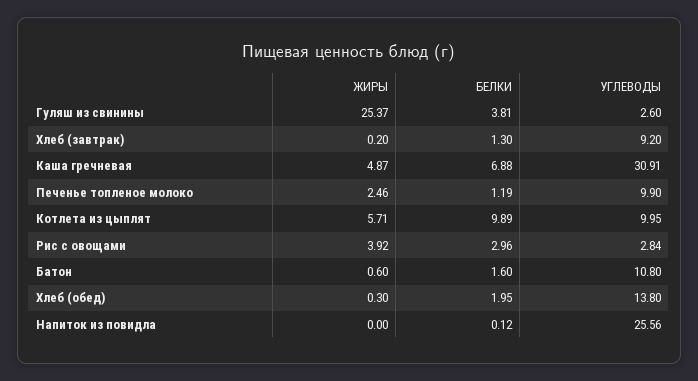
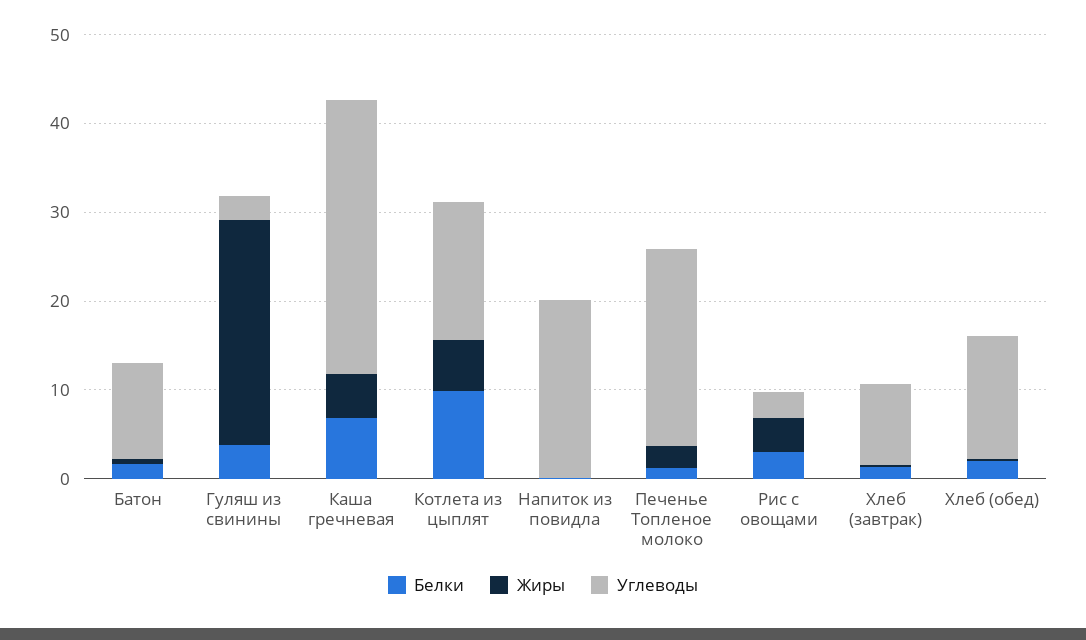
УГЛЕВОДЫ, Печенье топленое молоко: 9.9 -> 22
УГЛЕВОДЫ, Котлета из цыплят: 9.95 -> 16
УГЛЕВОДЫ, Напиток из повидла: 25.56 -> 20

